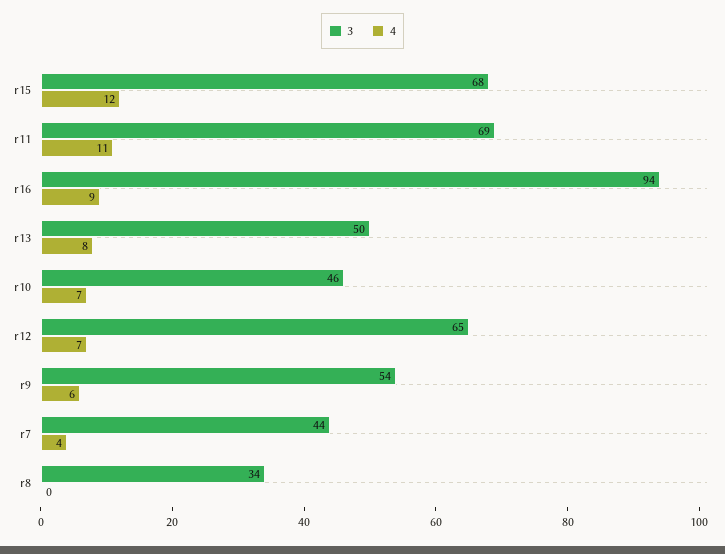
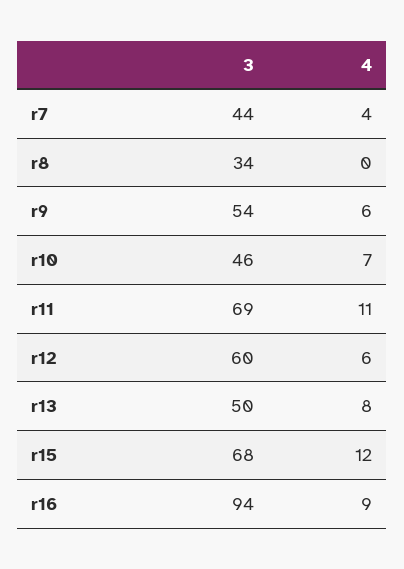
3, r12: 65 -> 60
4, r12: 7 -> 6

